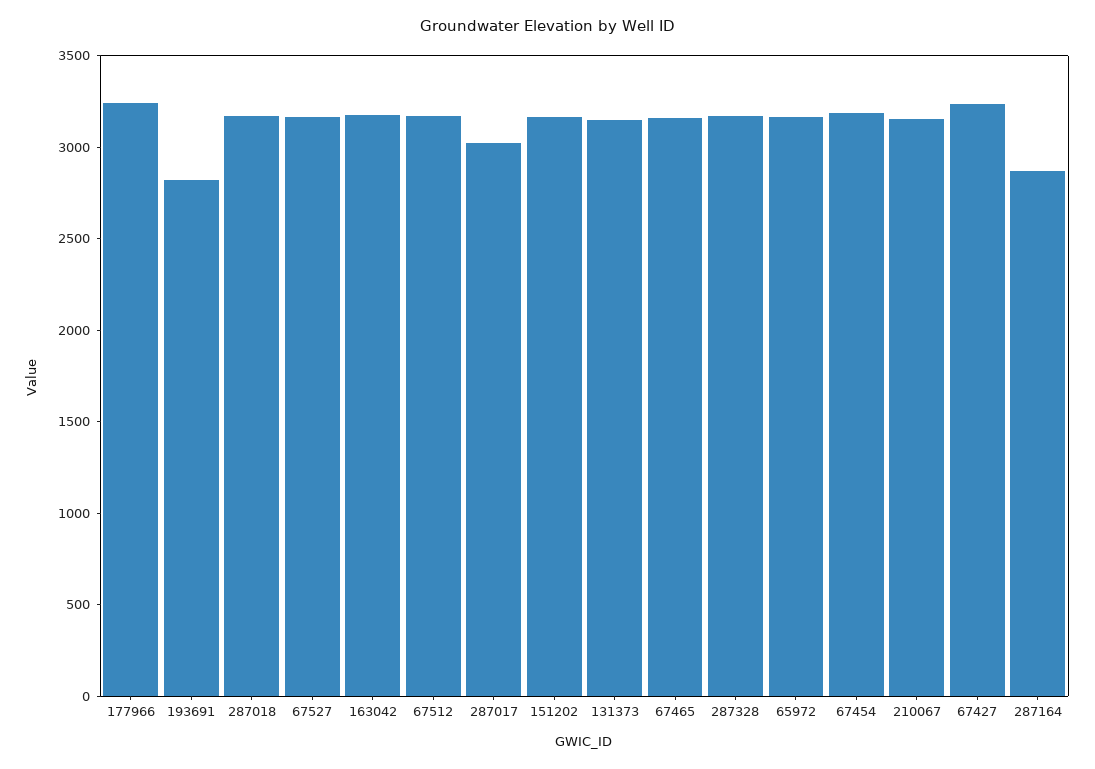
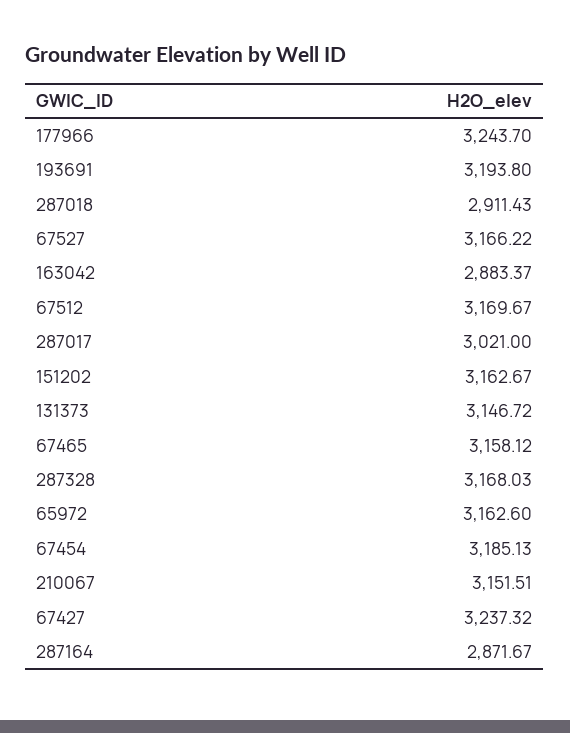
193691: 2800 -> 3193.8
287018: 3200 -> 2911.43
163042: 3200 -> 2883.37

